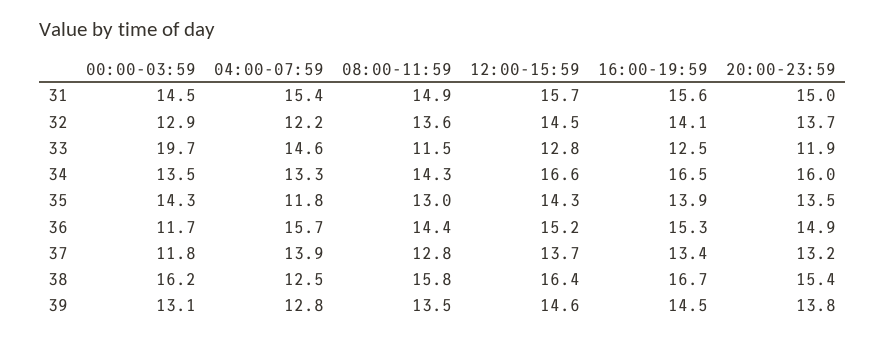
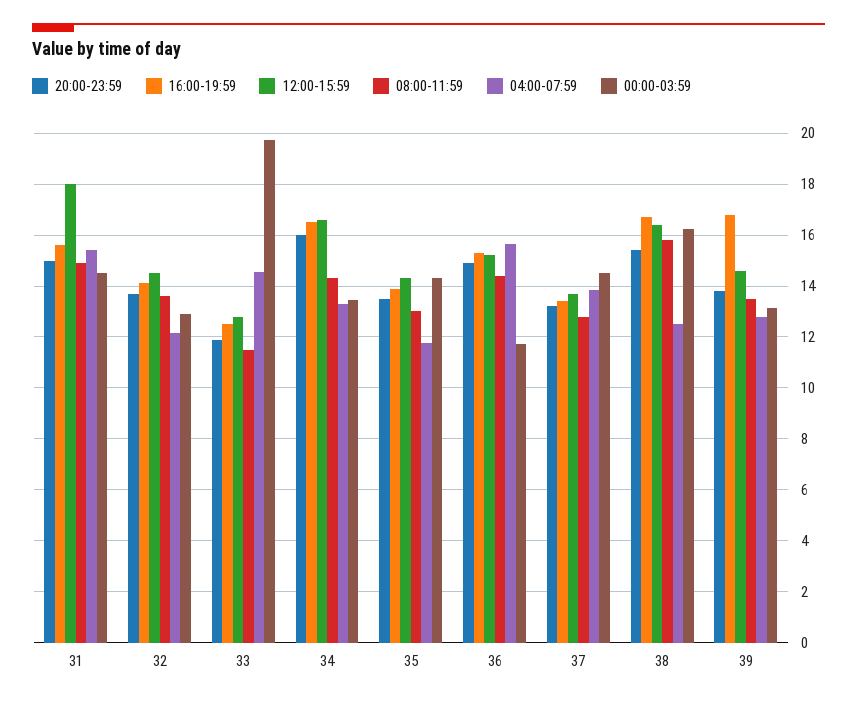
12:00-15:59, 31: 15.7 -> 18
00:00-03:59, 37: 11.8 -> 14.5
16:00-19:59, 39: 14.5 -> 16.75

